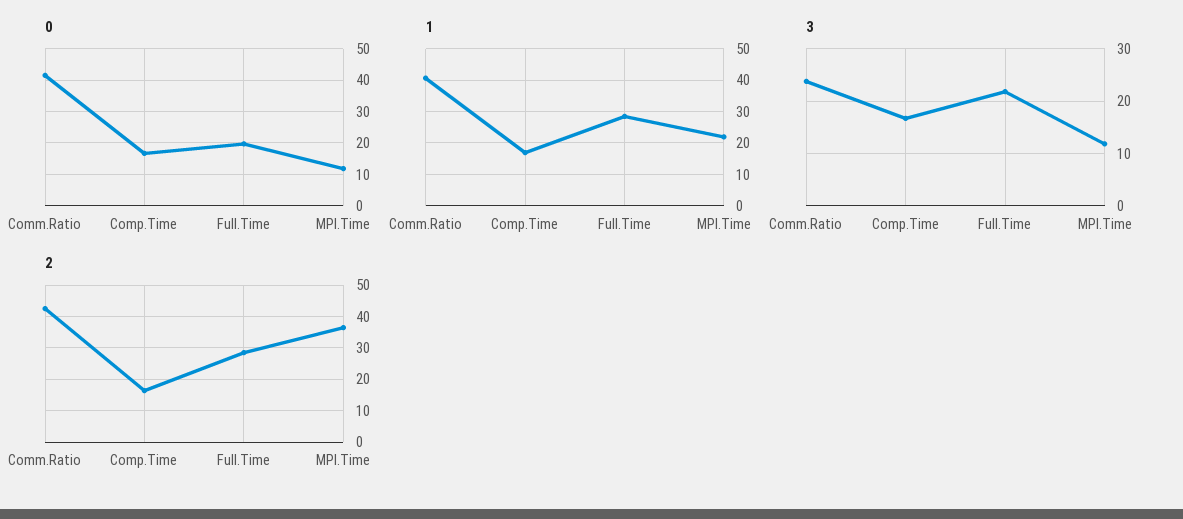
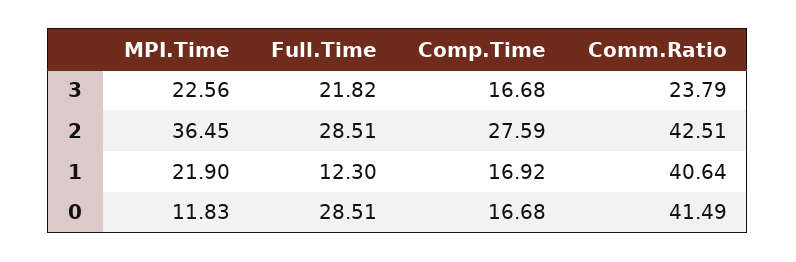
0, Full.Time: 20 -> 28.51
1, Full.Time: 28 -> 12.3
3, MPI.Time: 12 -> 22.56
2, Comp.Time: 16 -> 27.59

